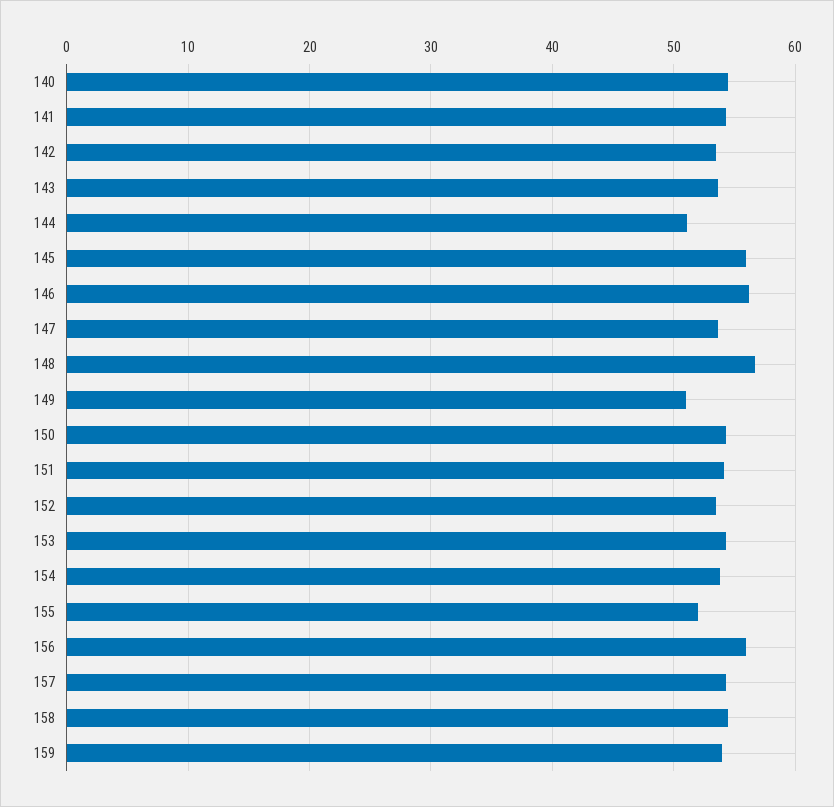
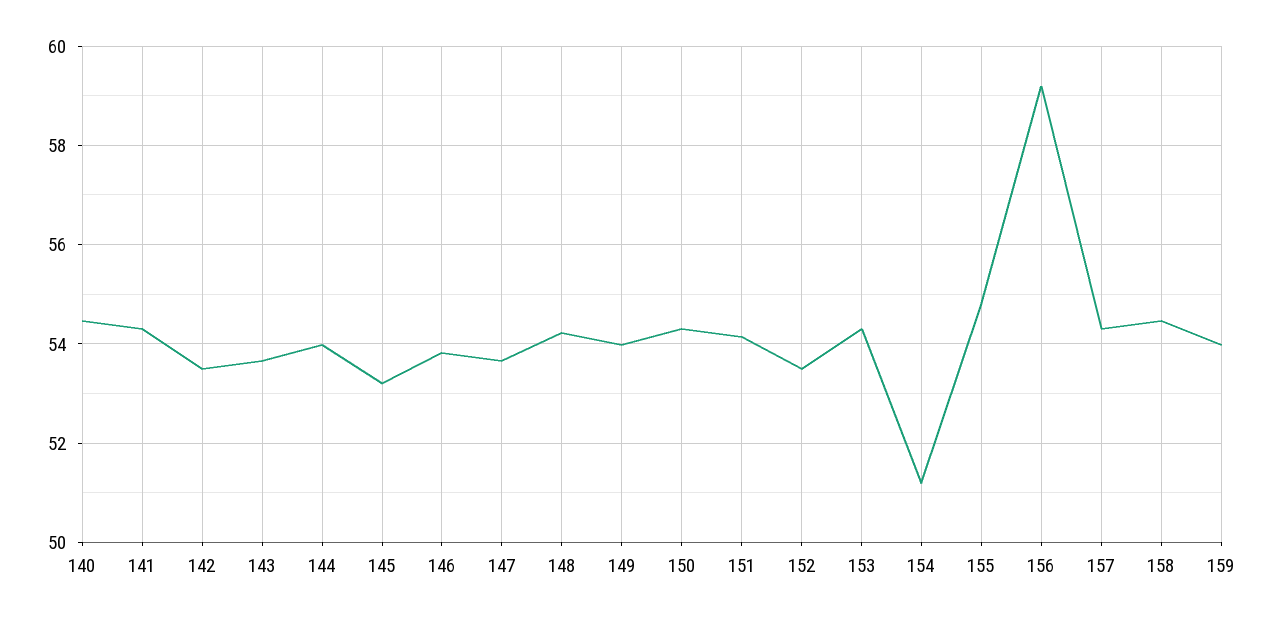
144: 51 -> 54
145: 56 -> 53.2
146: 56 -> 53.8
148: 57 -> 54.2
149: 51 -> 54
154: 54 -> 51.2
155: 52 -> 54.8
156: 56 -> 59.2

